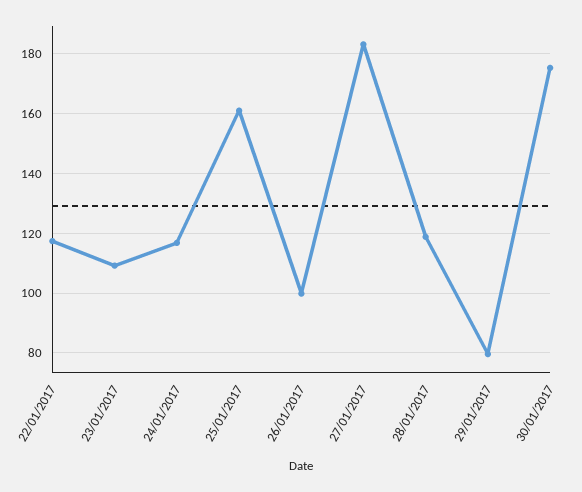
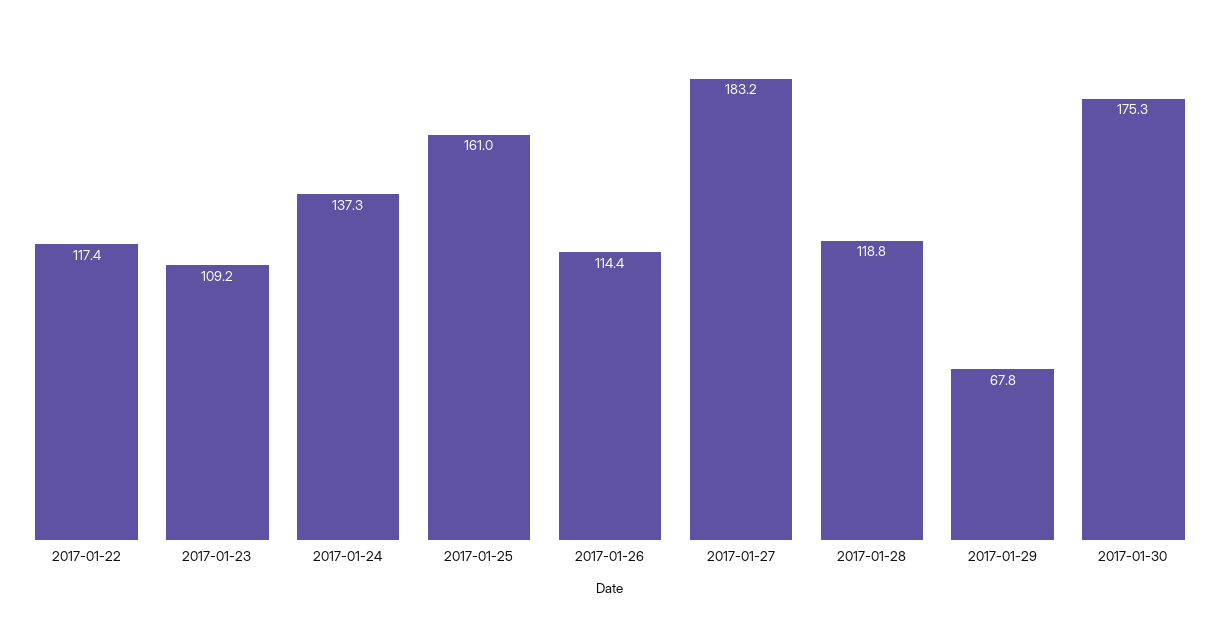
24/01/2017: 117.5 -> 137.3
26/01/2017: 100 -> 114.4
29/01/2017: 80 -> 67.8

